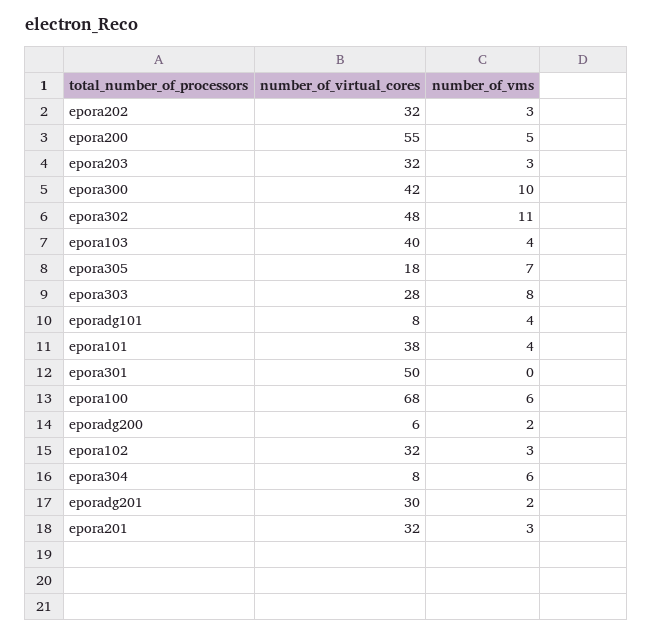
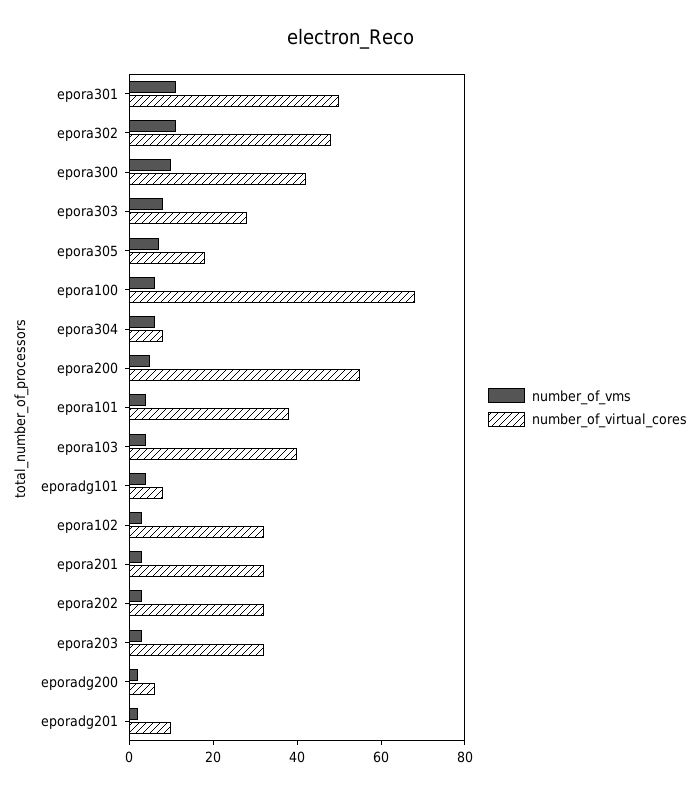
number_of_vms, epora301: 0 -> 10
number_of_virtual_cores, eporadg201: 30 -> 10

